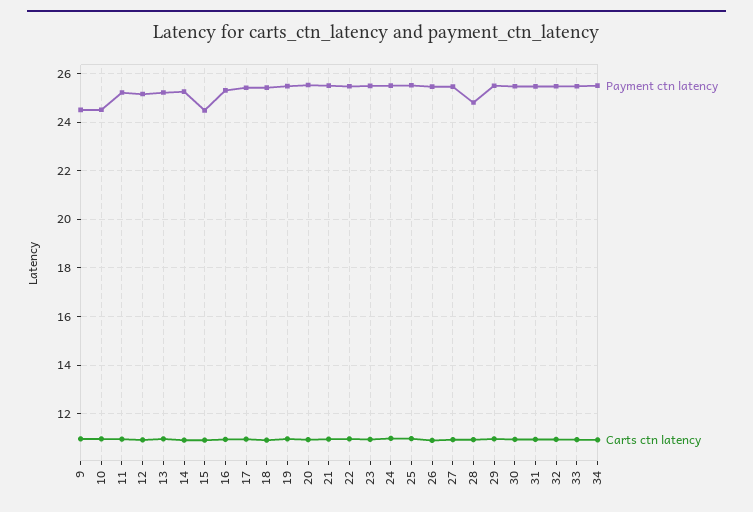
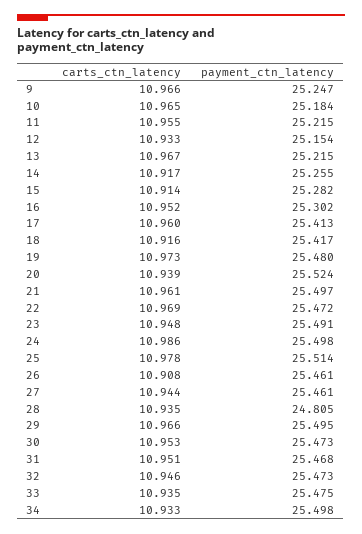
Payment ctn latency, 9: 24.5 -> 25.247
Payment ctn latency, 10: 24.5 -> 25.184
Payment ctn latency, 15: 24.5 -> 25.282

